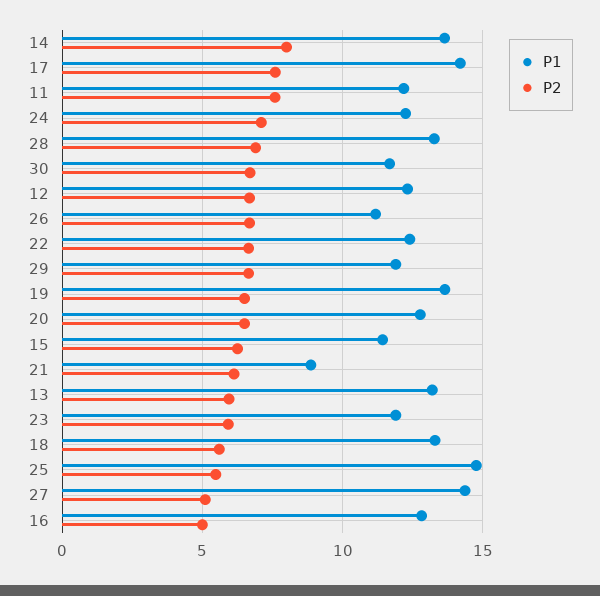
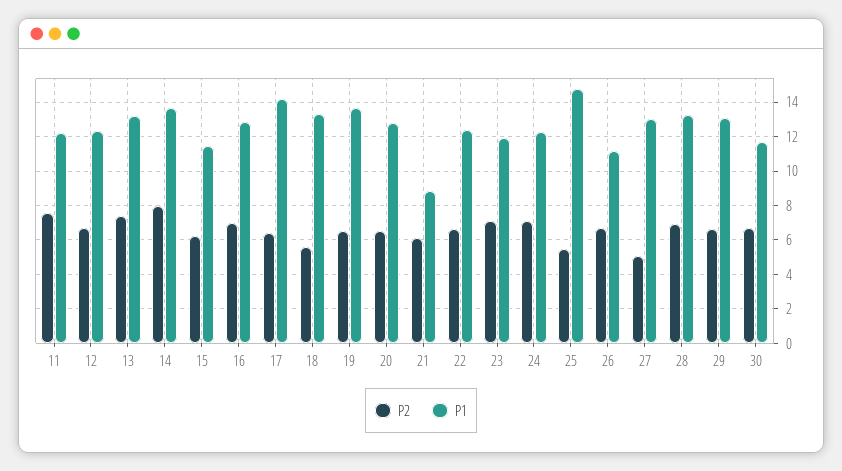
P2, 17: 7.5 -> 6.5
P1, 29: 12 -> 13
P2, 13: 6 -> 7.5
P2, 23: 6 -> 7
P1, 27: 14.5 -> 13
P2, 16: 5 -> 7

